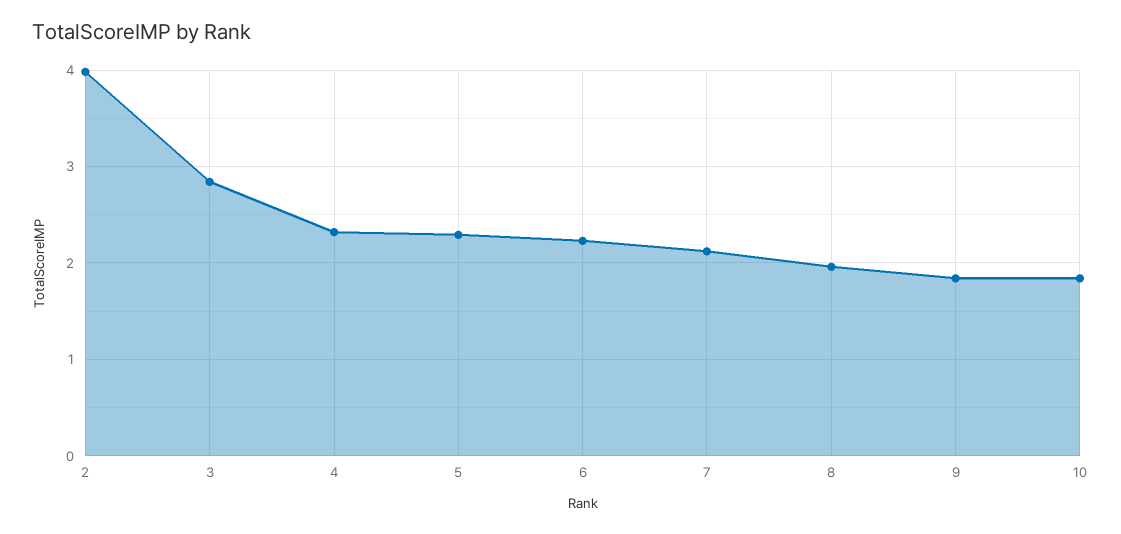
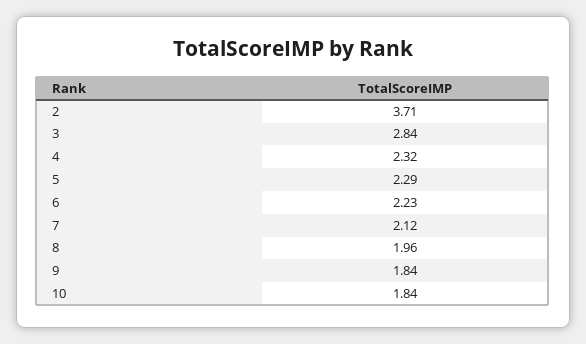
2: 4 -> 3.71

